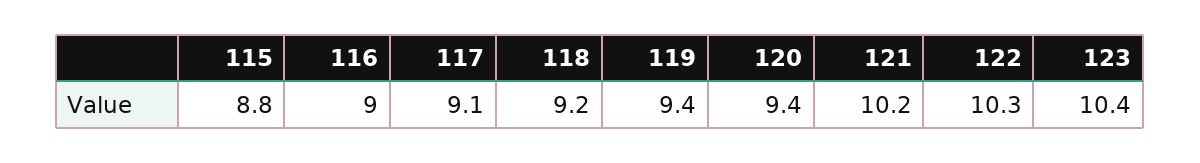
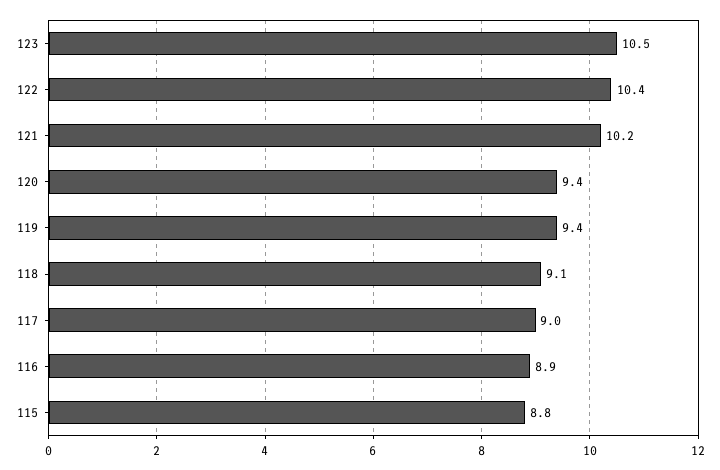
116: 9 -> 8.9
117: 9.1 -> 9
118: 9.2 -> 9.1
122: 10.3 -> 10.4
123: 10.4 -> 10.5

